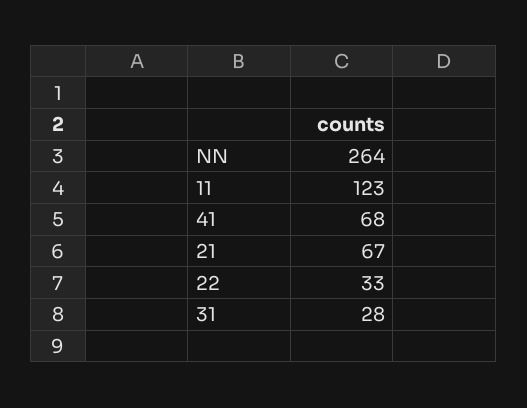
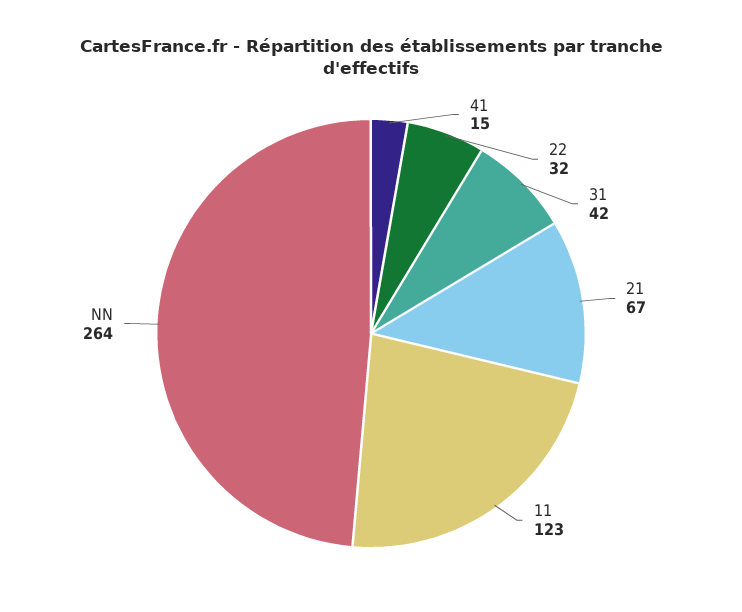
41: 68 -> 15
22: 33 -> 32
31: 28 -> 42

